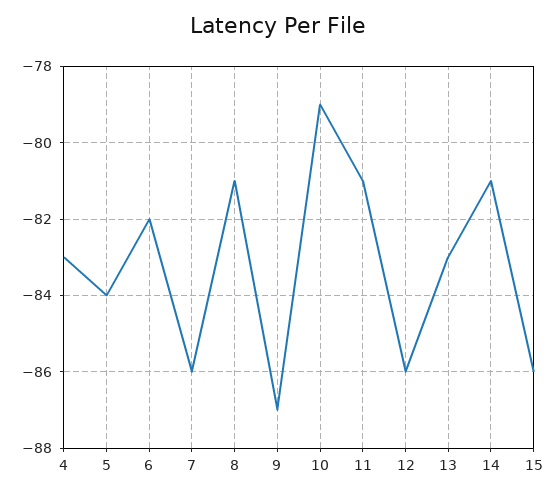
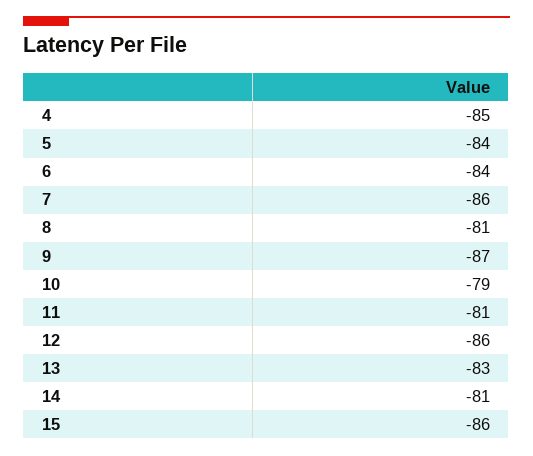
4: -83 -> -85
6: -82 -> -84

